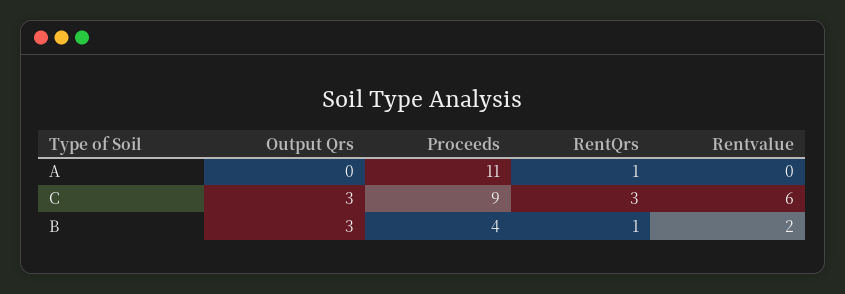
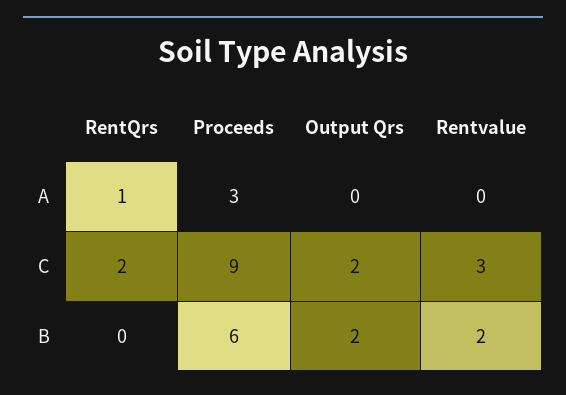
Proceeds, A: 11 -> 3
Output Qrs, C: 3 -> 2
RentQrs, C: 3 -> 2
Rentvalue, C: 6 -> 3
Output Qrs, B: 3 -> 2
Proceeds, B: 4 -> 6
RentQrs, B: 1 -> 0

